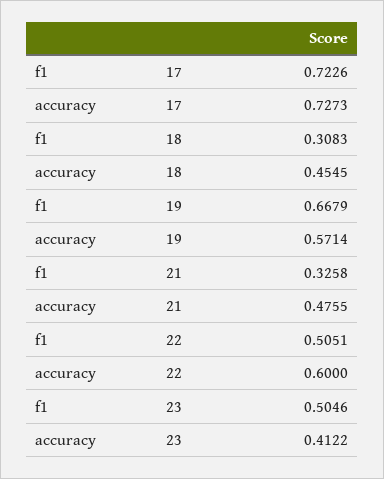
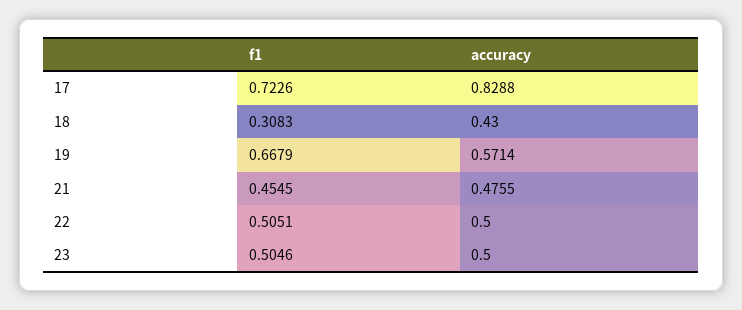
accuracy, 17: 0.7273 -> 0.8288
accuracy, 18: 0.4545 -> 0.43
f1, 21: 0.3258 -> 0.4545
accuracy, 22: 0.6 -> 0.5
accuracy, 23: 0.4122 -> 0.5

